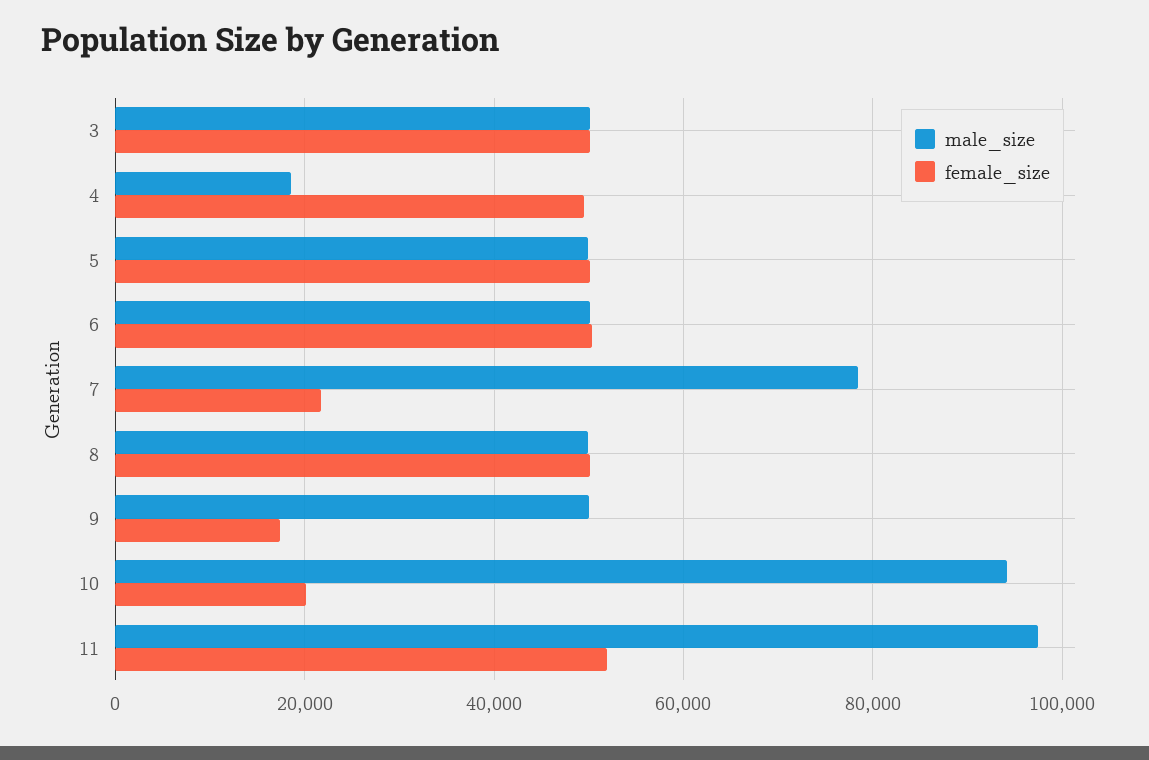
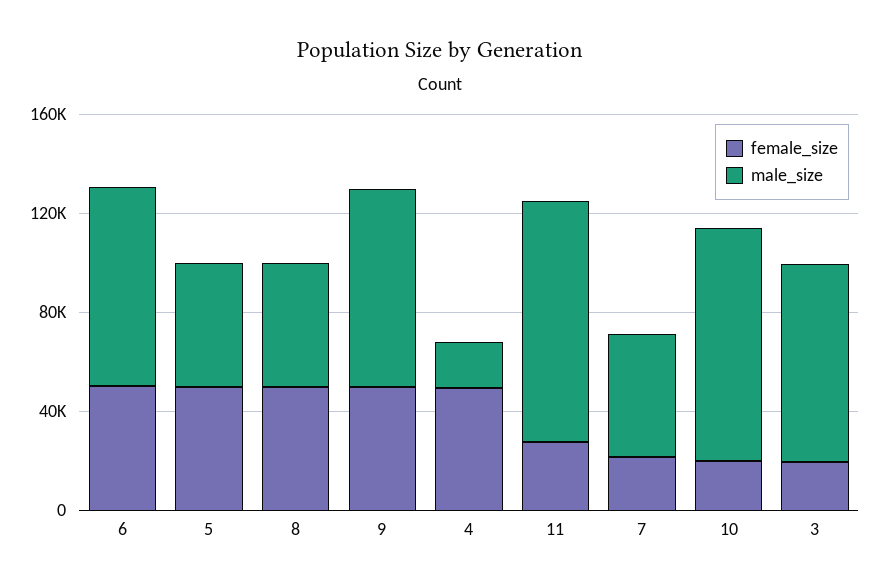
male_size, 3: 50000 -> 80000
female_size, 3: 50000 -> 20000
male_size, 6: 50000 -> 80000
male_size, 7: 78000 -> 50000
male_size, 9: 50000 -> 80000
female_size, 9: 18000 -> 50000
female_size, 11: 52000 -> 30000

